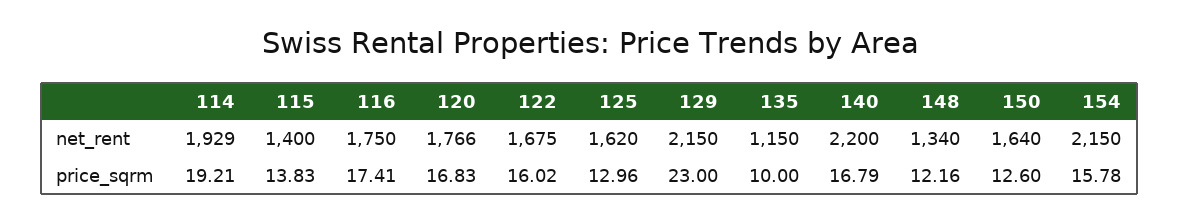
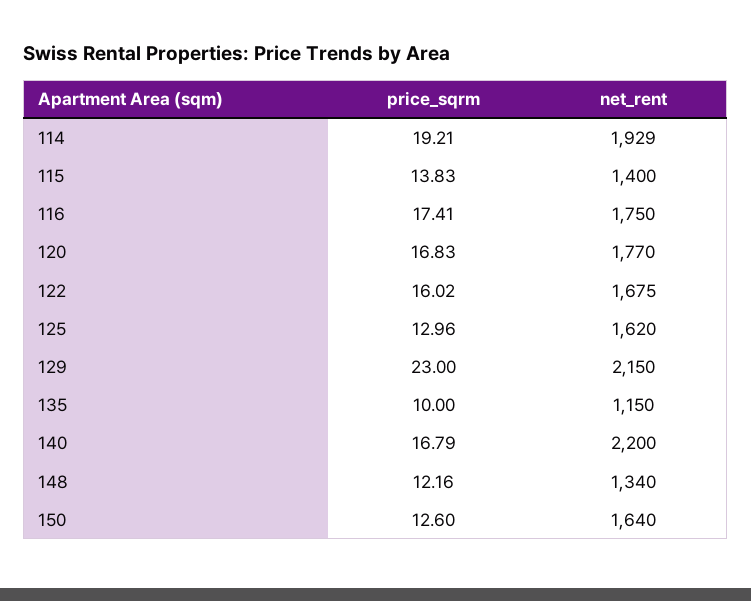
120, net_rent: 1766 -> 1770
154, net_rent: 2150 -> none
154, price_sqrm: 15.78 -> none

